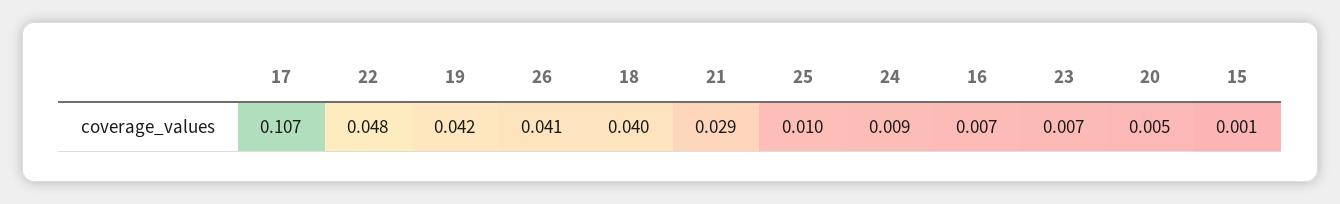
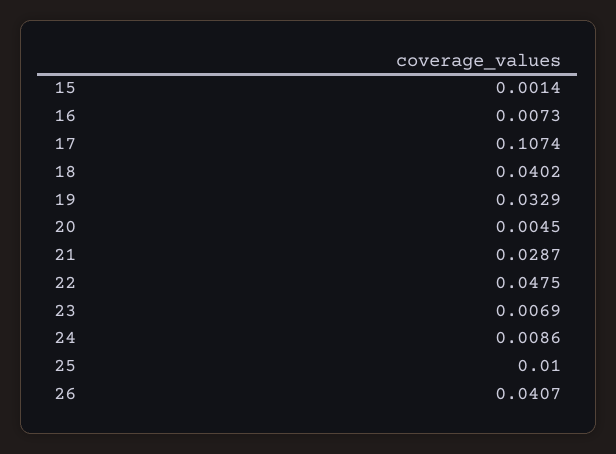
19: 0.042 -> 0.0329

